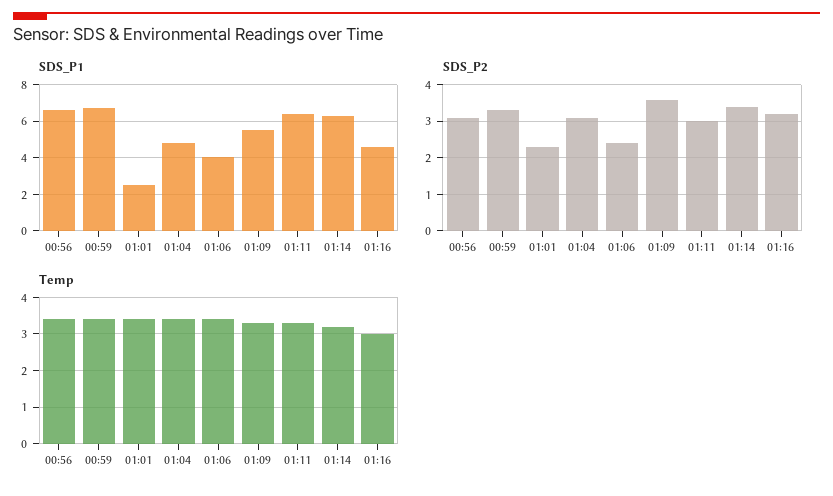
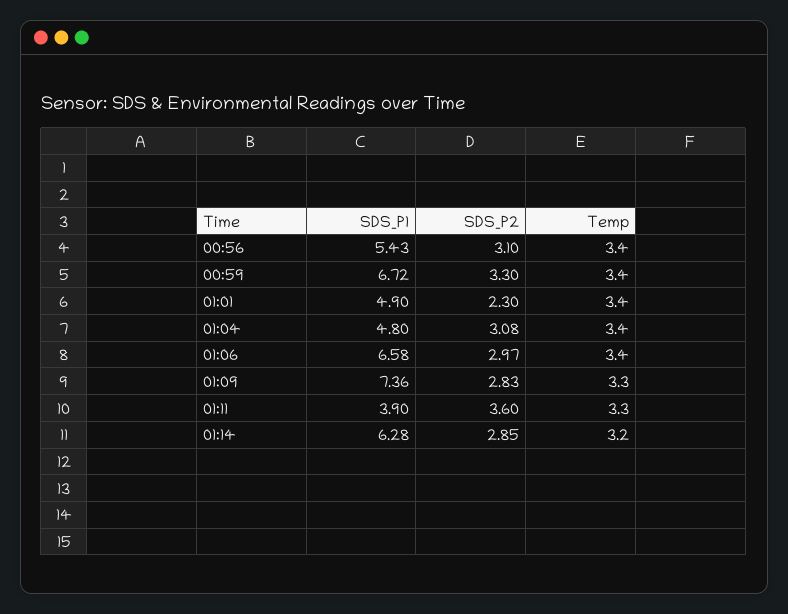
SDS_P1, 00:56: 6.5 -> 5.43
SDS_P1, 01:01: 2.5 -> 4.9
SDS_P1, 01:06: 4 -> 6.58
SDS_P1, 01:09: 5.5 -> 7.36
SDS_P1, 01:11: 6.5 -> 3.9
SDS_P1, 01:16: 4.5 -> none
SDS_P2, 01:06: 2.4 -> 2.97
SDS_P2, 01:09: 3.6 -> 2.83
SDS_P2, 01:11: 3 -> 3.6
SDS_P2, 01:14: 3.4 -> 2.85
SDS_P2, 01:16: 3.2 -> none
Temp, 01:16: 3 -> none

